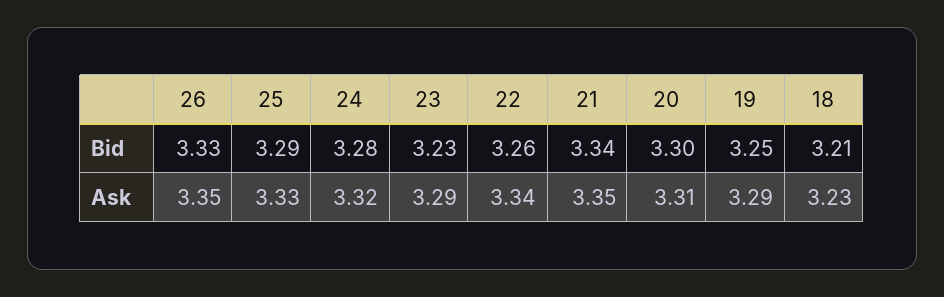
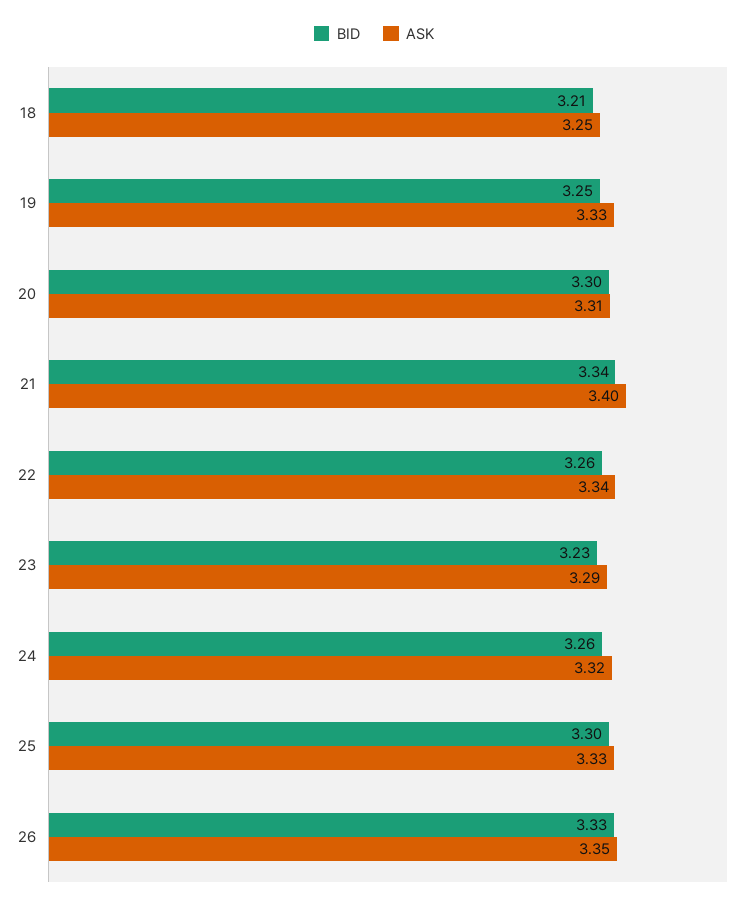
Bid, 25: 3.29 -> 3.3
Bid, 24: 3.28 -> 3.26
Ask, 21: 3.35 -> 3.4
Ask, 19: 3.29 -> 3.33
Ask, 18: 3.23 -> 3.25

